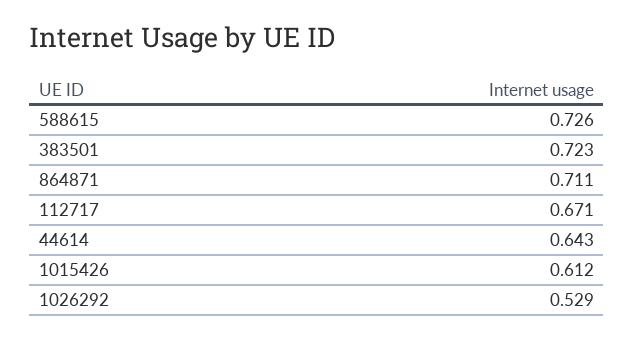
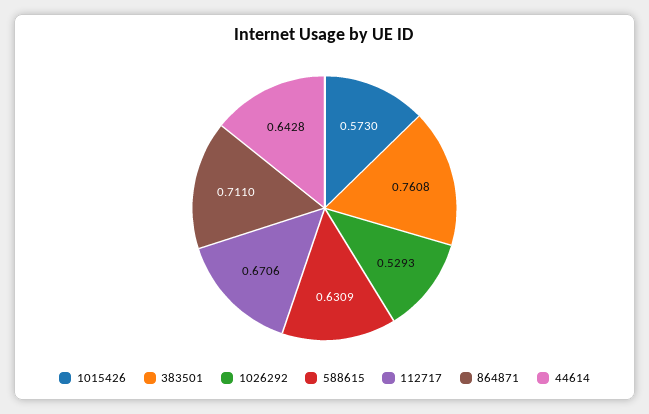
588615: 0.726 -> 0.6309
383501: 0.723 -> 0.7608
1015426: 0.612 -> 0.573

